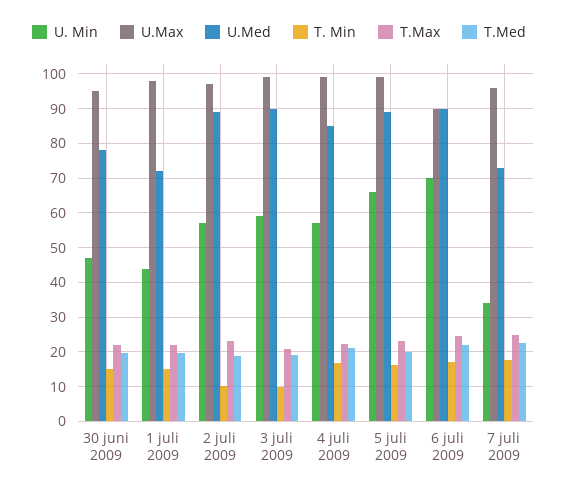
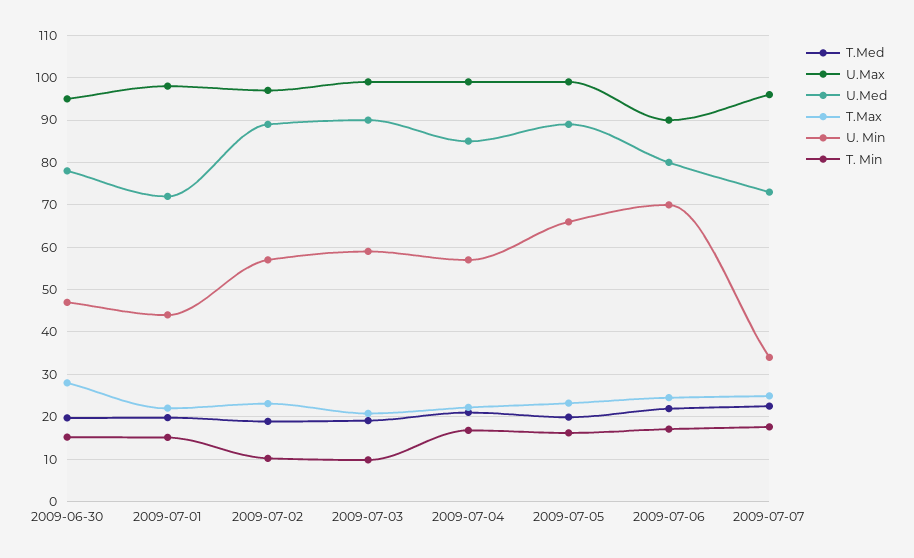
T.Max, 30 juni 2009: 22 -> 28
U.Med, 6 juli 2009: 90 -> 80

